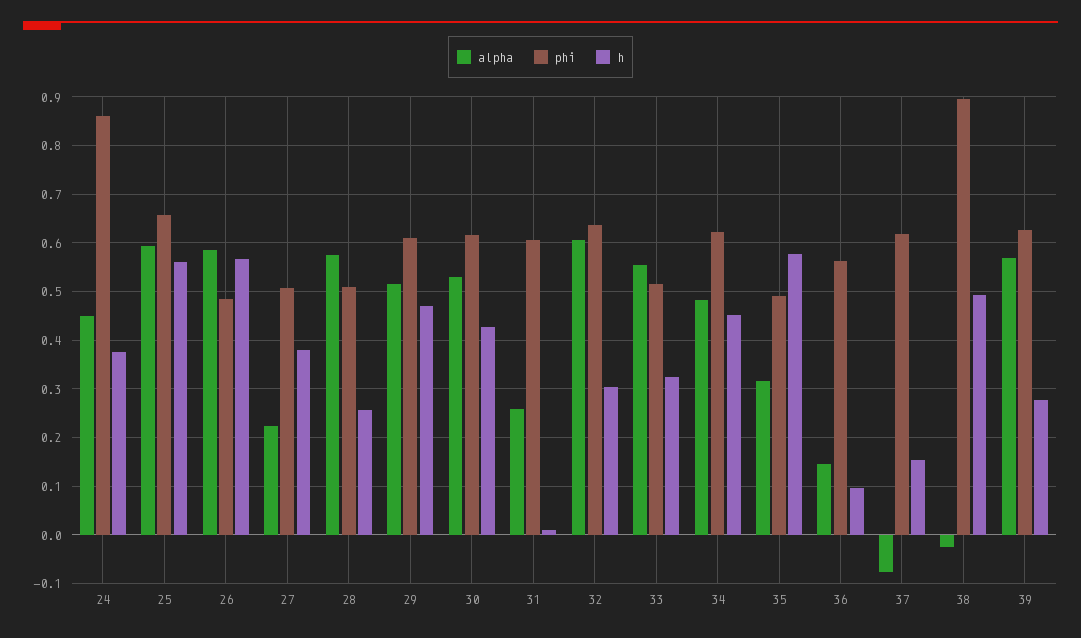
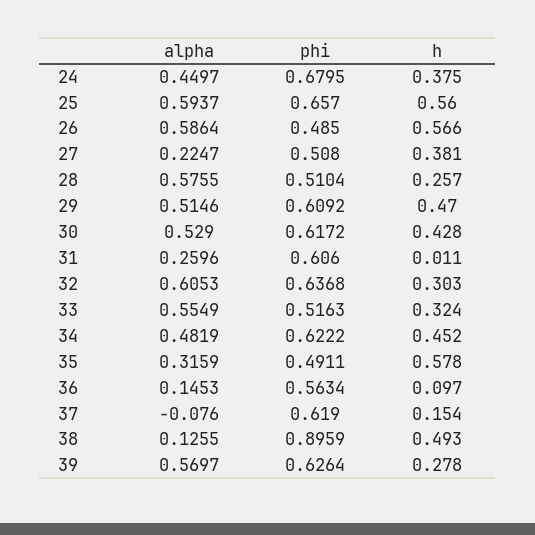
phi, 24: 0.86 -> 0.6795
alpha, 38: -0.02 -> 0.1255

